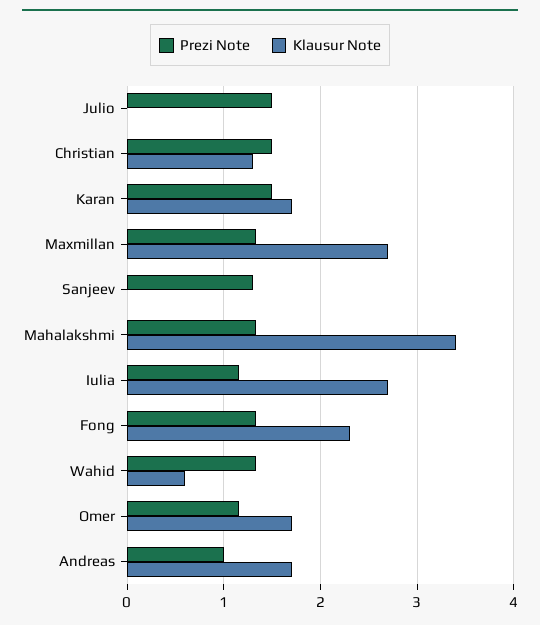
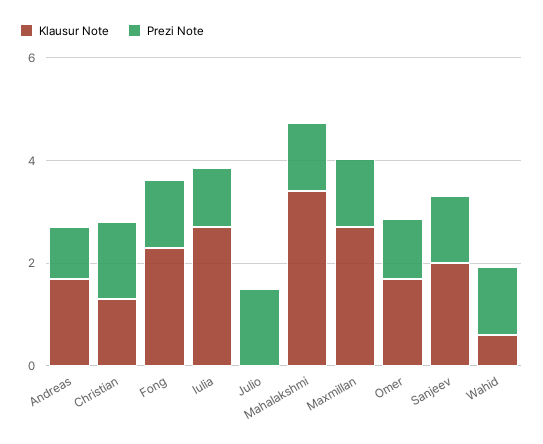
Prezi Note, Karan: 1.5 -> none
Klausur Note, Karan: 1.7 -> none
Klausur Note, Sanjeev: 0 -> 2

